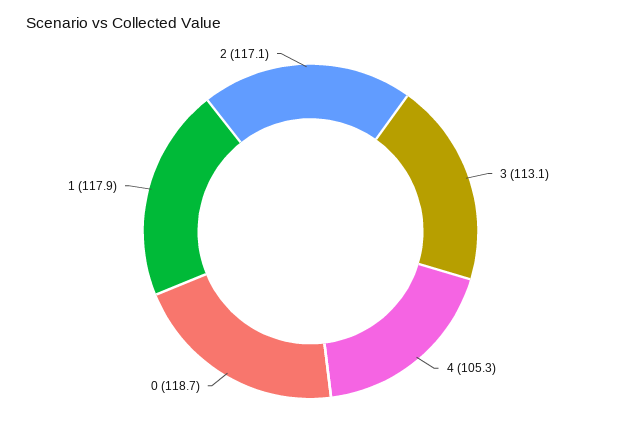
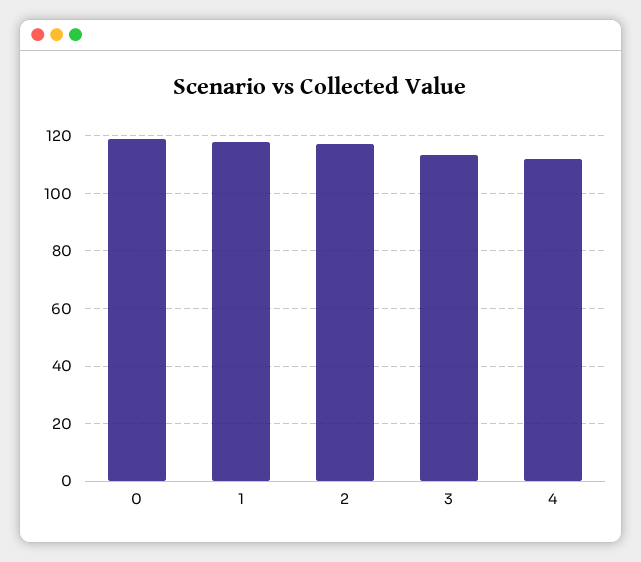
4: 105.3 -> 112.5

